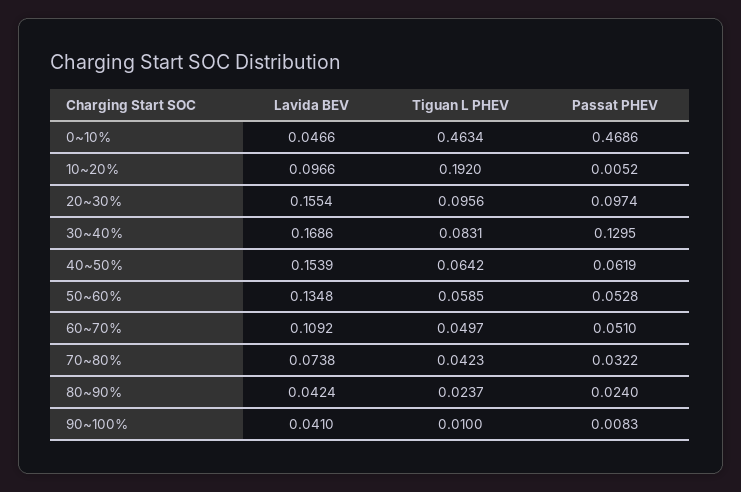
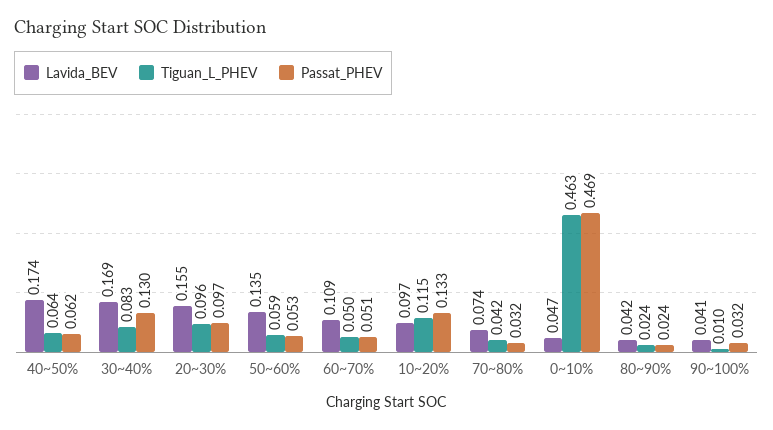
Tiguan L PHEV, 10~20%: 0.192 -> 0.115
Passat PHEV, 10~20%: 0.0052 -> 0.133
Lavida BEV, 40~50%: 0.1539 -> 0.174
Passat PHEV, 90~100%: 0.0083 -> 0.032

